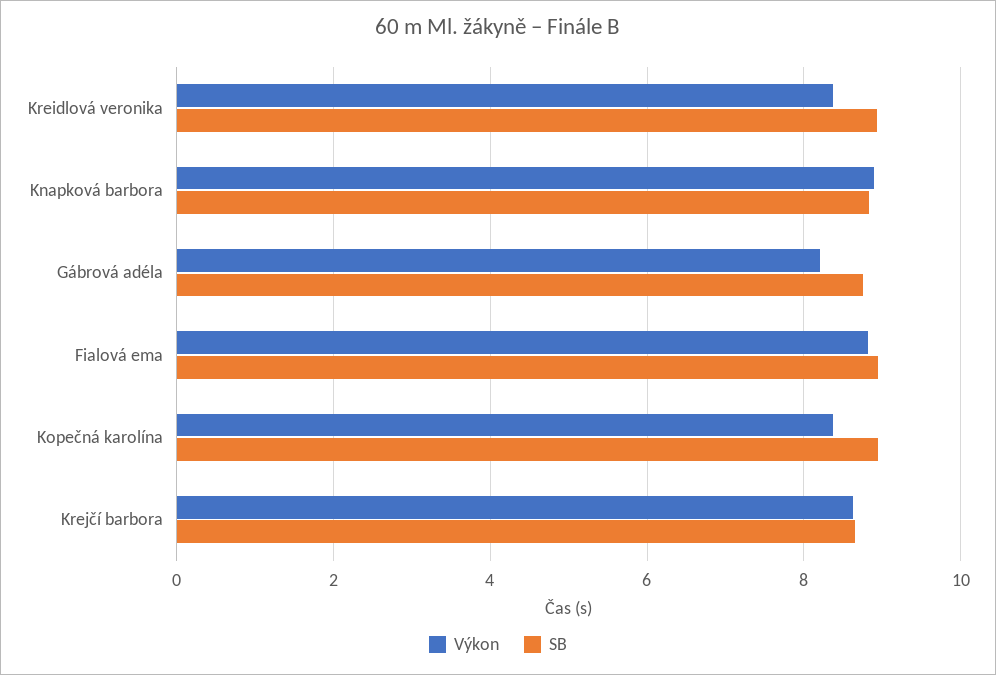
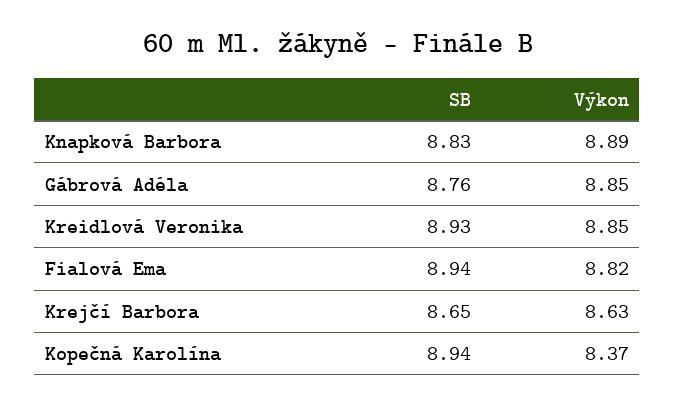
Výkon, Kreidlová veronika: 8.4 -> 8.85
Výkon, Gábrová adéla: 8.2 -> 8.85

